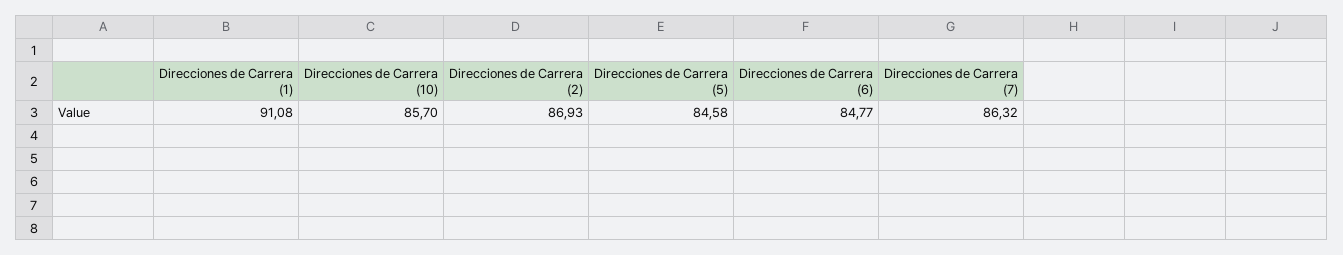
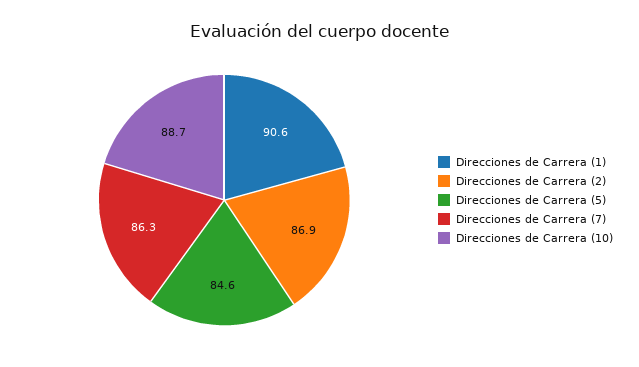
Direcciones de Carrera (1): 91.08 -> 90.6
Direcciones de Carrera (10): 85.7 -> 88.7
Direcciones de Carrera (6): 84.77 -> none

